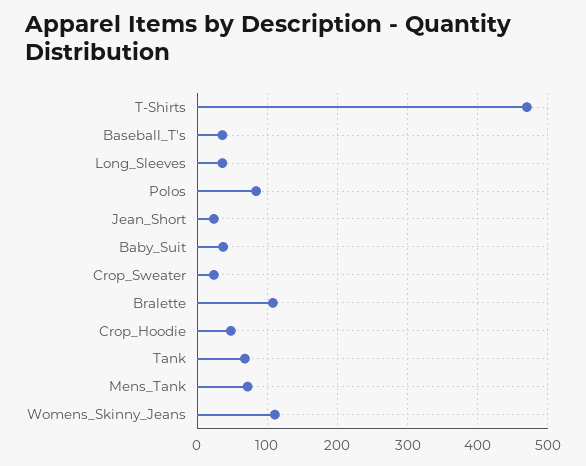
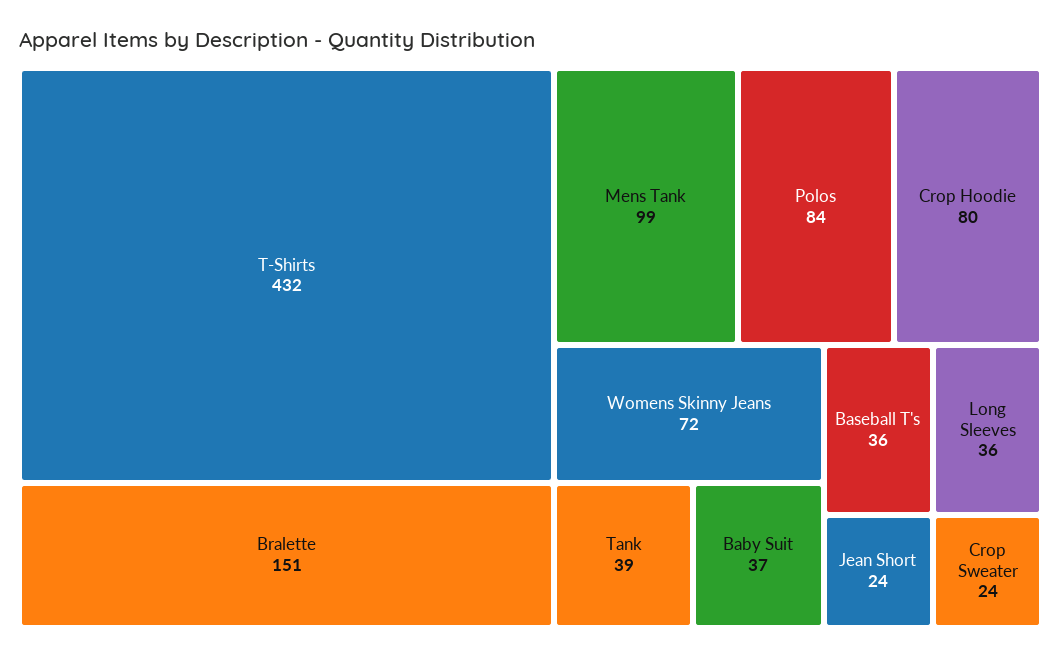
T-Shirts: 470 -> 432
Bralette: 110 -> 151
Crop_Hoodie: 50 -> 80
Tank: 70 -> 39
Mens_Tank: 70 -> 99
Womens_Skinny_Jeans: 110 -> 72

